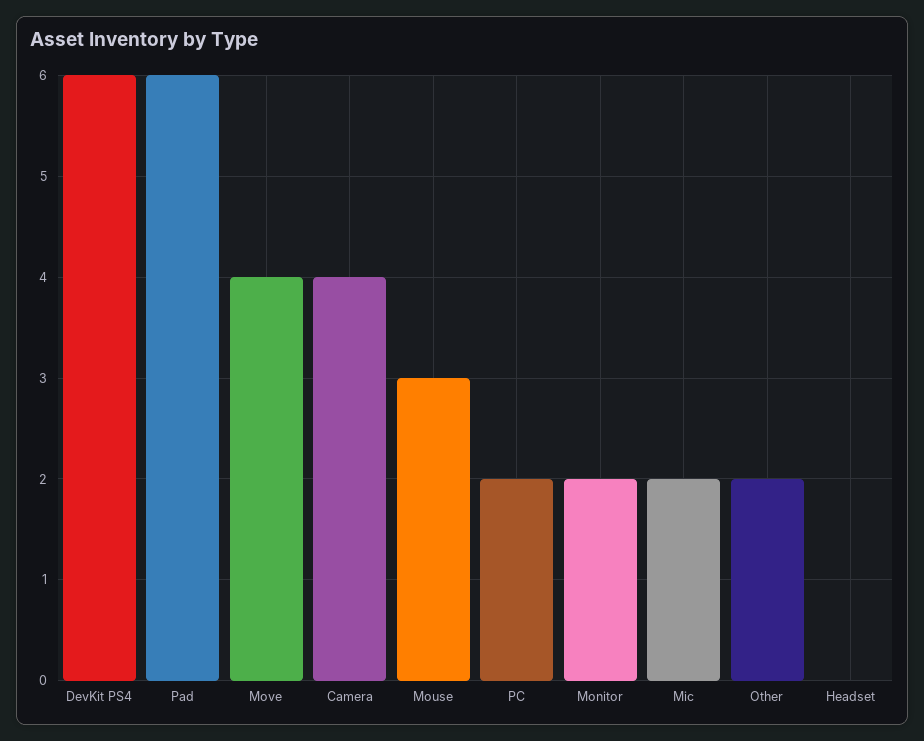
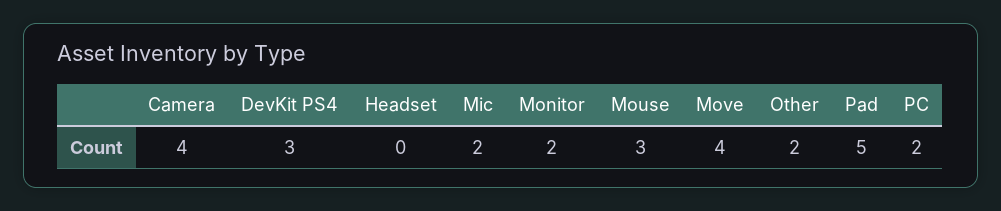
DevKit PS4: 6 -> 3
Pad: 6 -> 5

